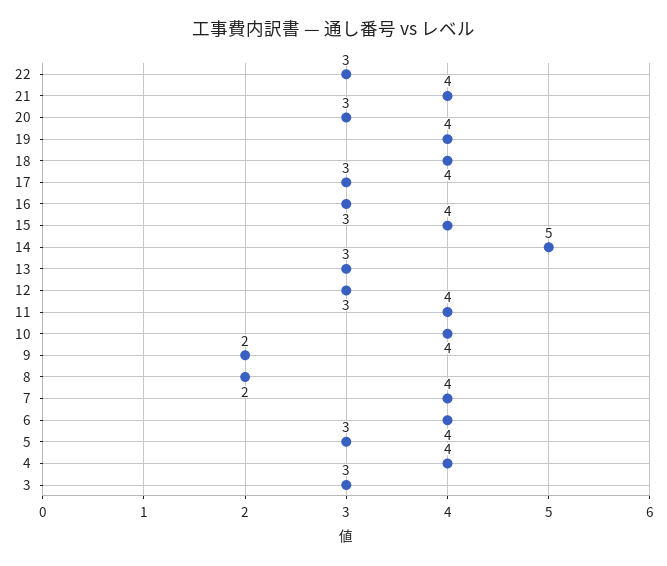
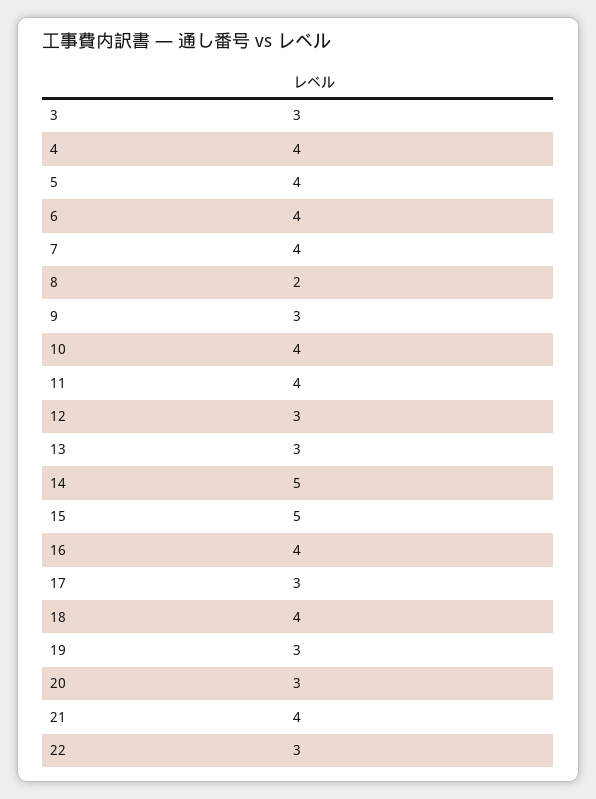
19: 4 -> 3
16: 3 -> 4
15: 4 -> 5
9: 2 -> 3
5: 3 -> 4

